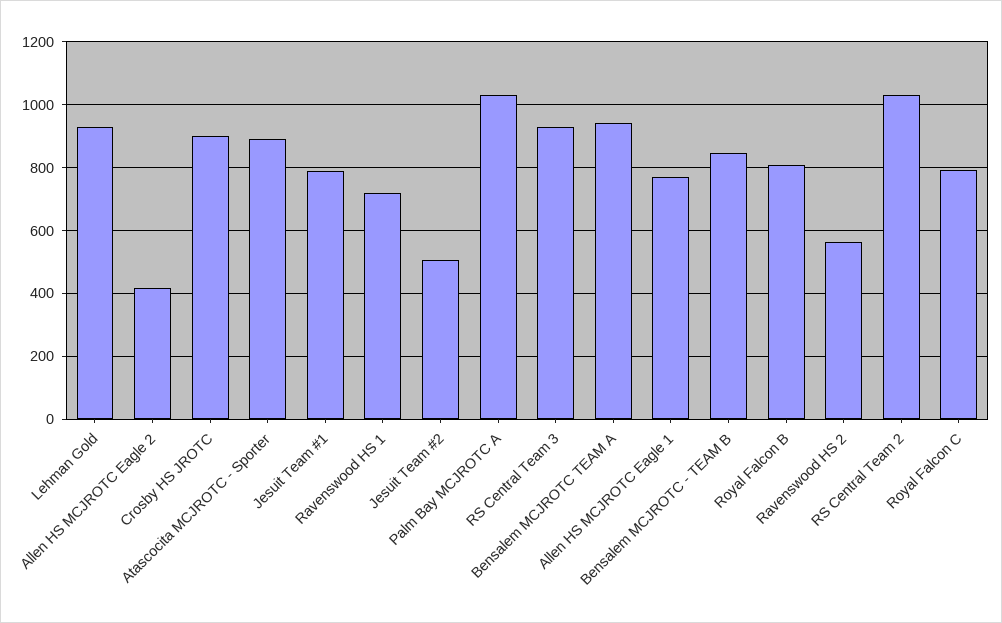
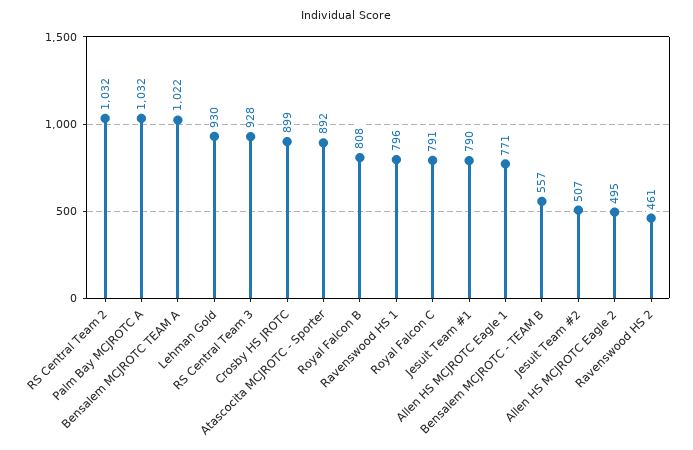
Allen HS MCJROTC Eagle 2: 420 -> 495
Ravenswood HS 1: 720 -> 796
Bensalem MCJROTC TEAM A: 940 -> 1022
Bensalem MCJROTC - TEAM B: 840 -> 557
Ravenswood HS 2: 560 -> 461

